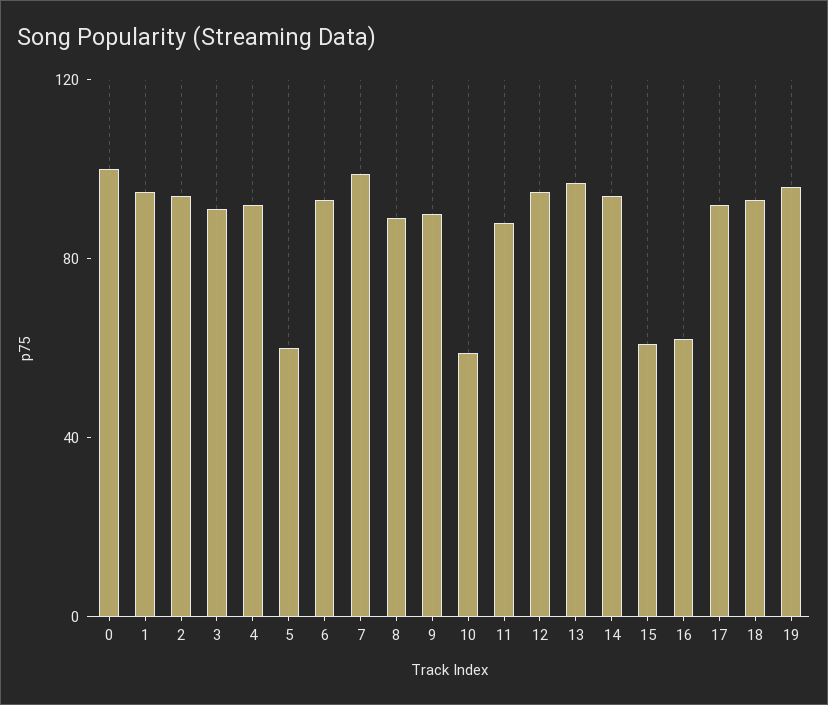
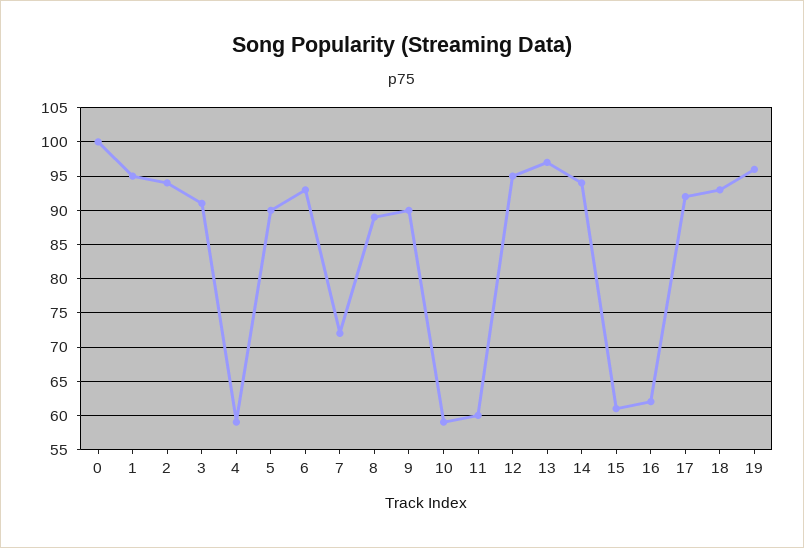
4: 90 -> 59
5: 60 -> 90
7: 100 -> 72
11: 90 -> 60

